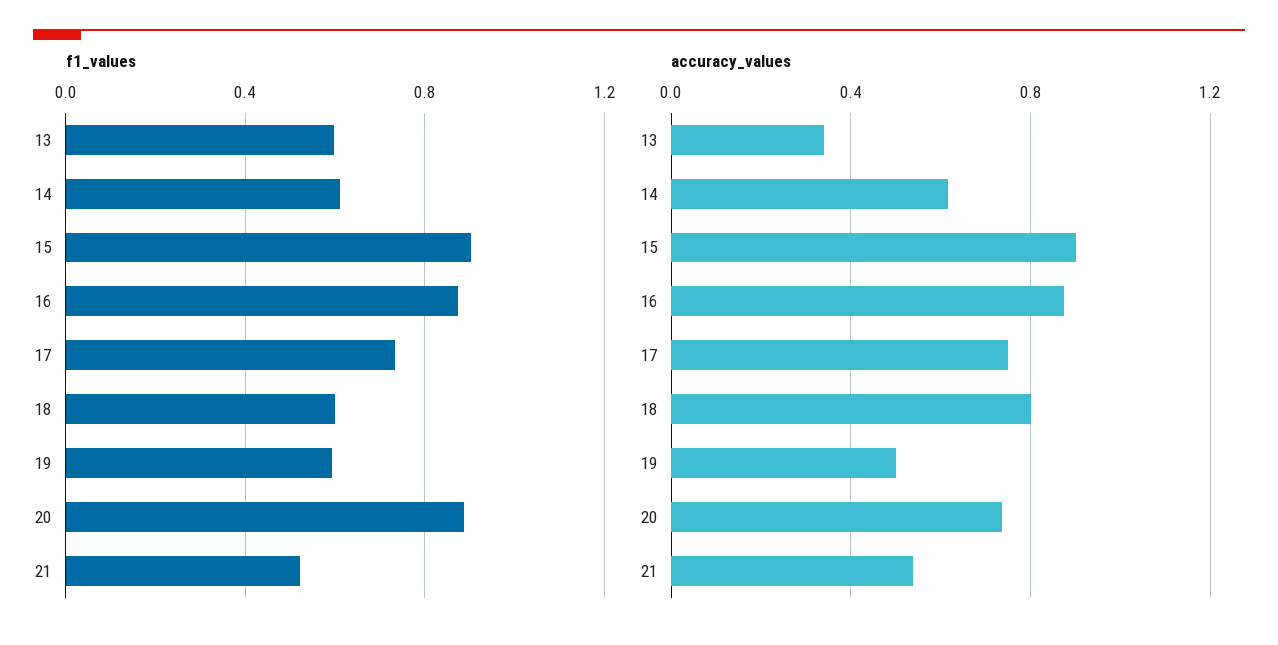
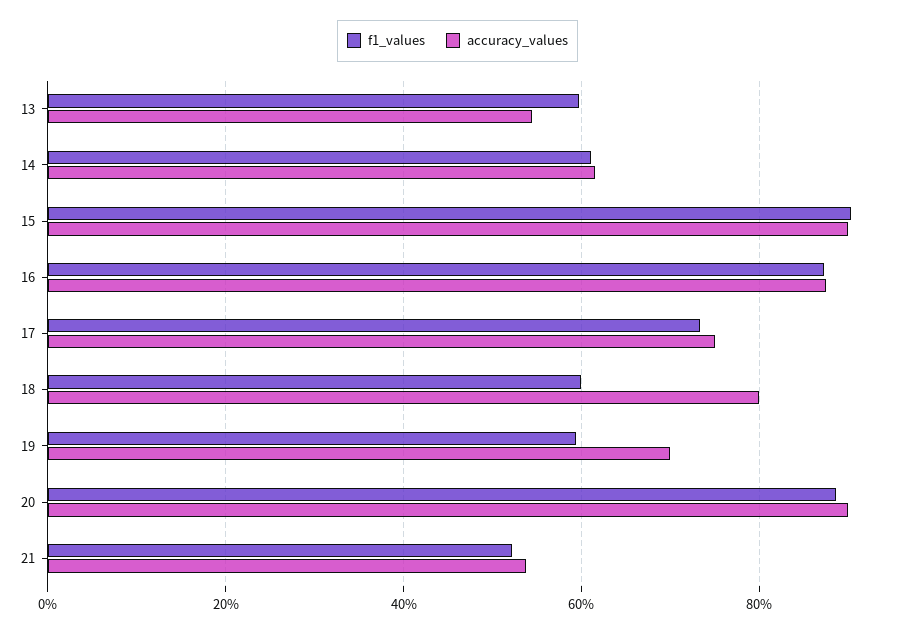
accuracy_values, 13: 0.35 -> 0.54
accuracy_values, 19: 0.5 -> 0.7
accuracy_values, 20: 0.75 -> 0.9

